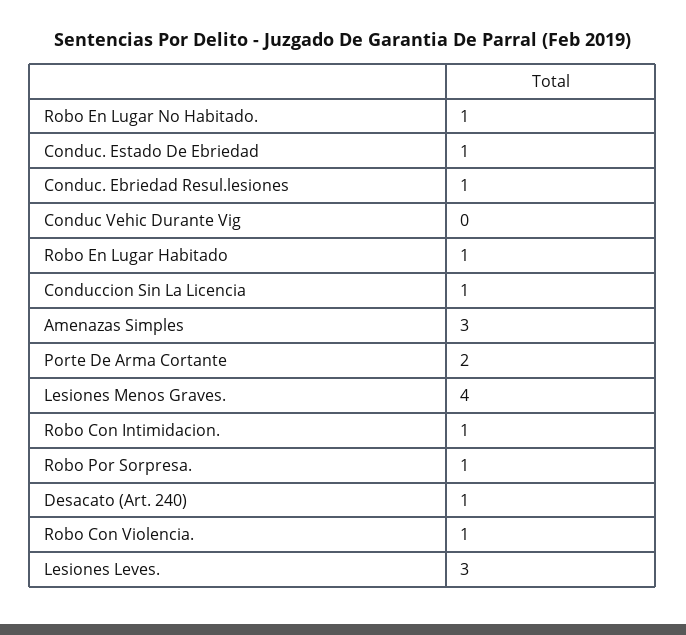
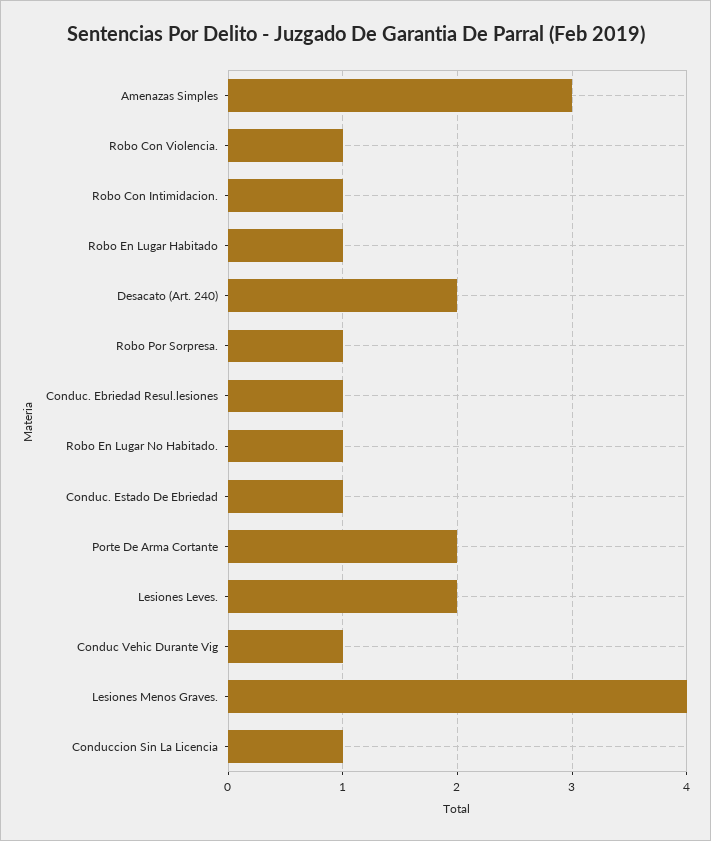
Conduc Vehic Durante Vig: 0 -> 1
Desacato (Art. 240): 1 -> 2
Lesiones Leves.: 3 -> 2

